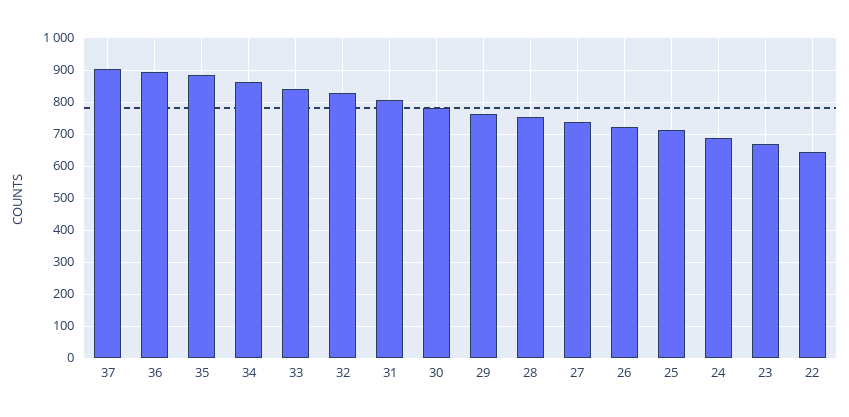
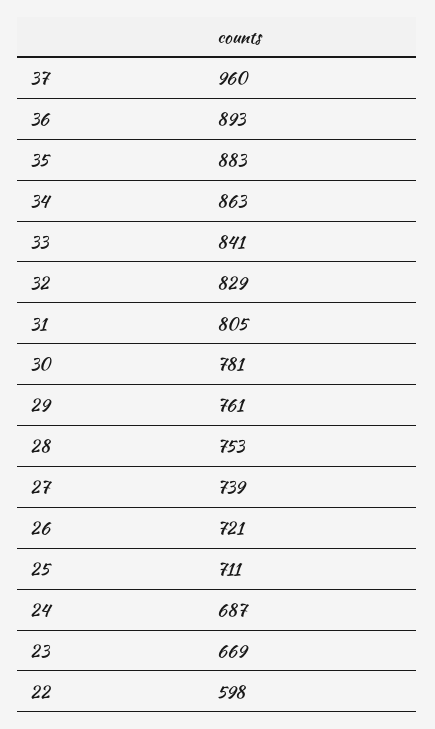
37: 900 -> 960
22: 640 -> 598

